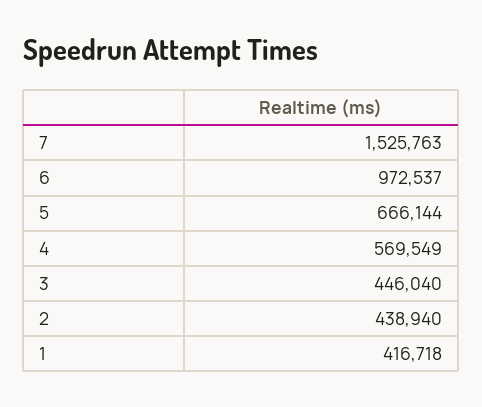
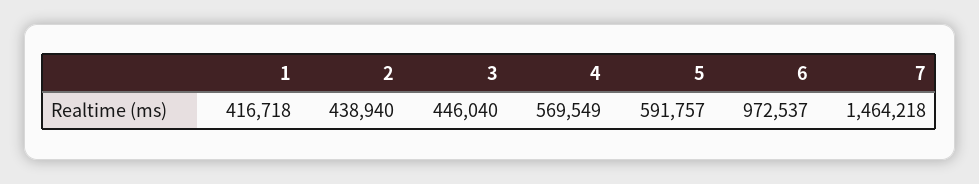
7: 1525763 -> 1464218
5: 666144 -> 591757

